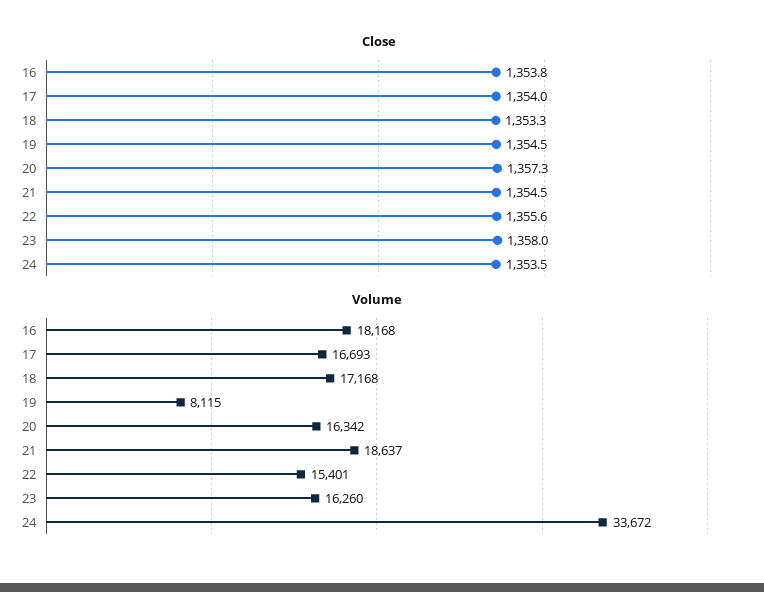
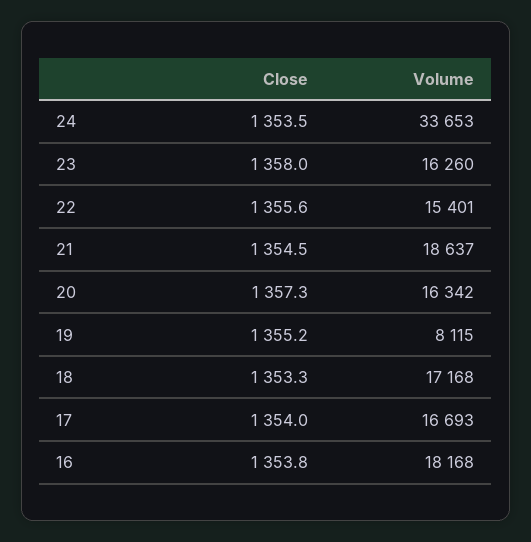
Close, 19: 1354.5 -> 1355.2
Volume, 24: 33672 -> 33653

